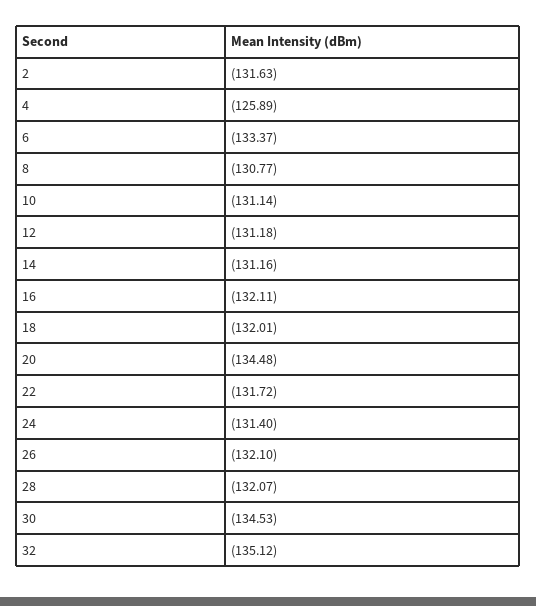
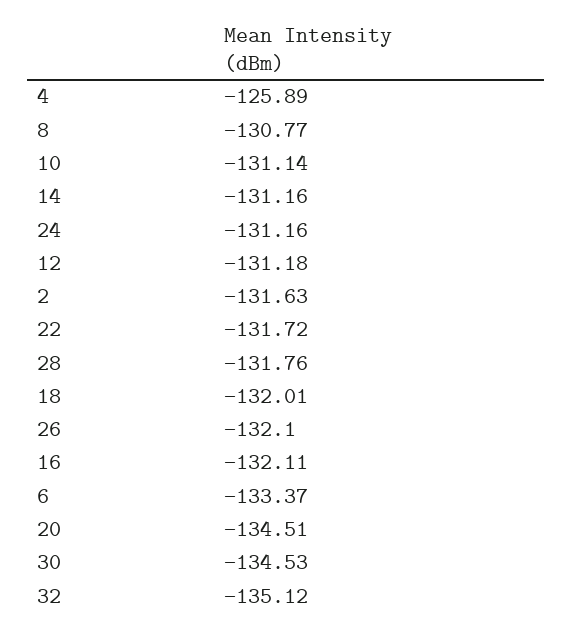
20: -134.48 -> -134.51
24: -131.4 -> -131.16
28: -132.07 -> -131.76

